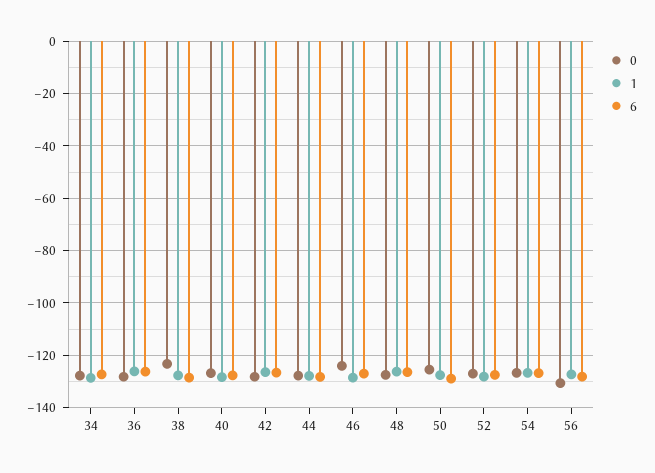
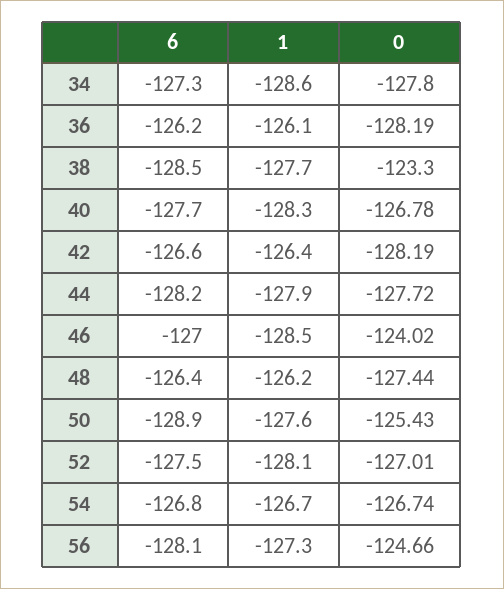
0, 56: -130 -> -124.66

